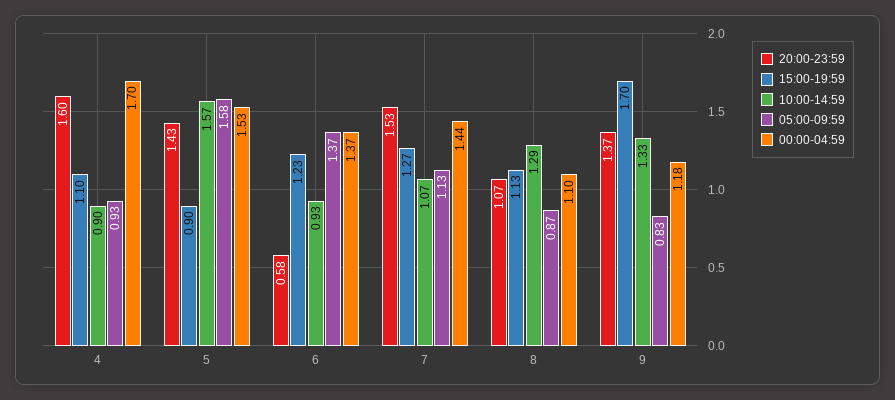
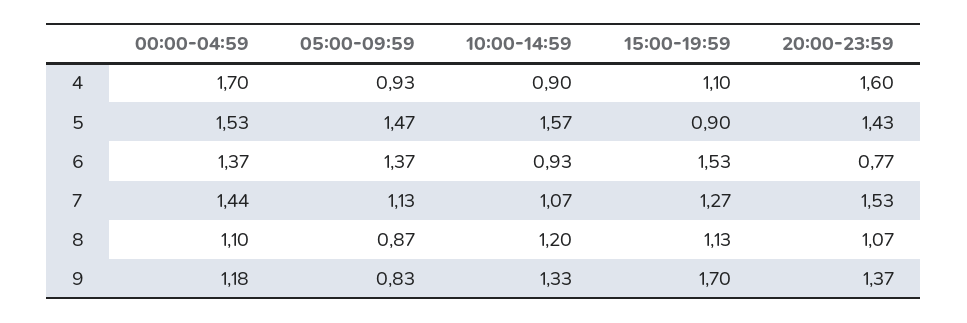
05:00-09:59, 5: 1.58 -> 1.47
20:00-23:59, 6: 0.58 -> 0.77
15:00-19:59, 6: 1.23 -> 1.53
10:00-14:59, 8: 1.29 -> 1.2

